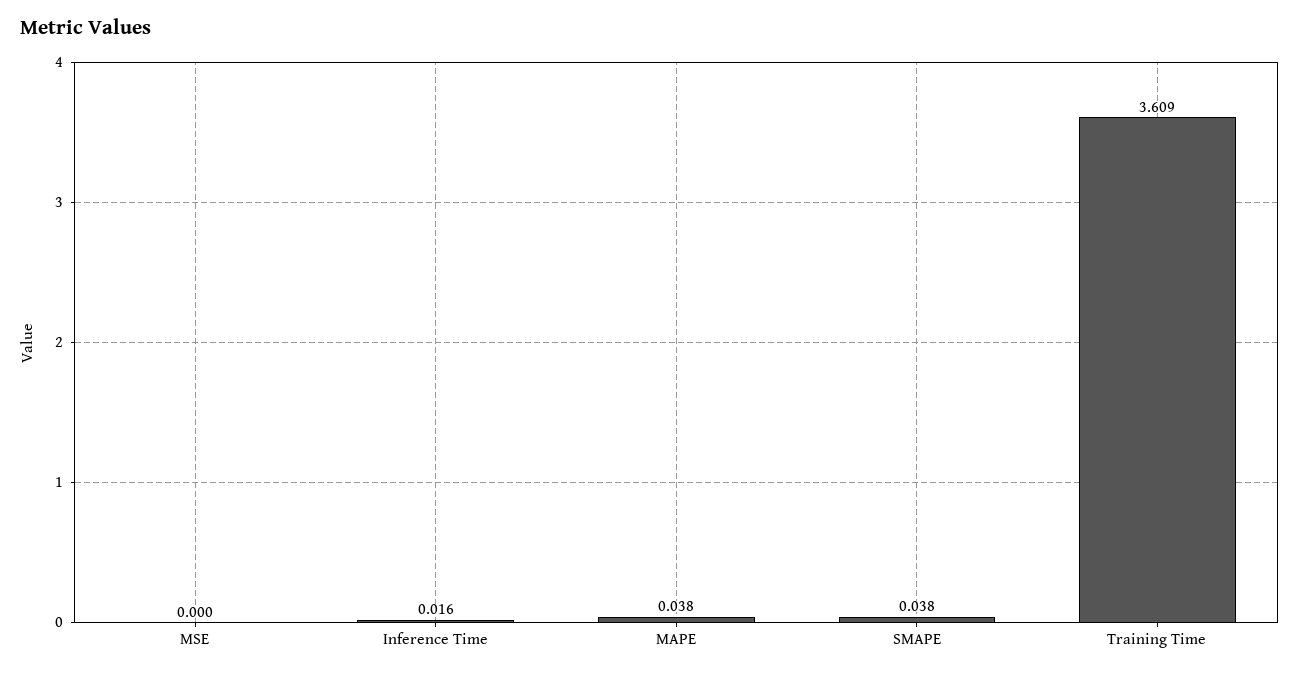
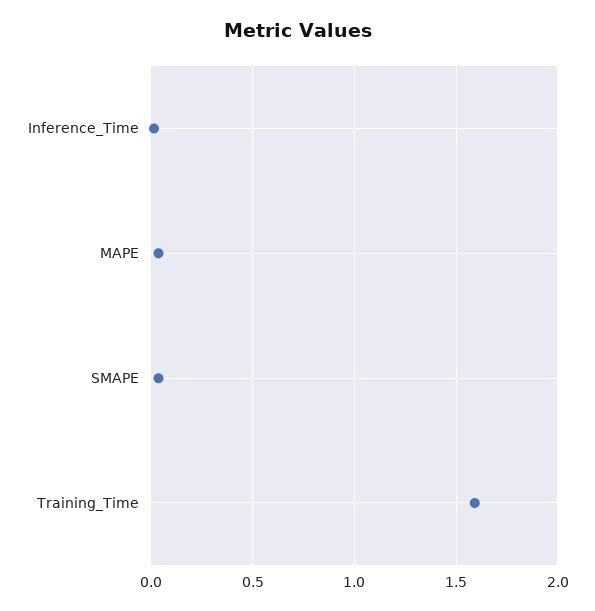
MSE: 0 -> none
Training Time: 3.609 -> 1.6

